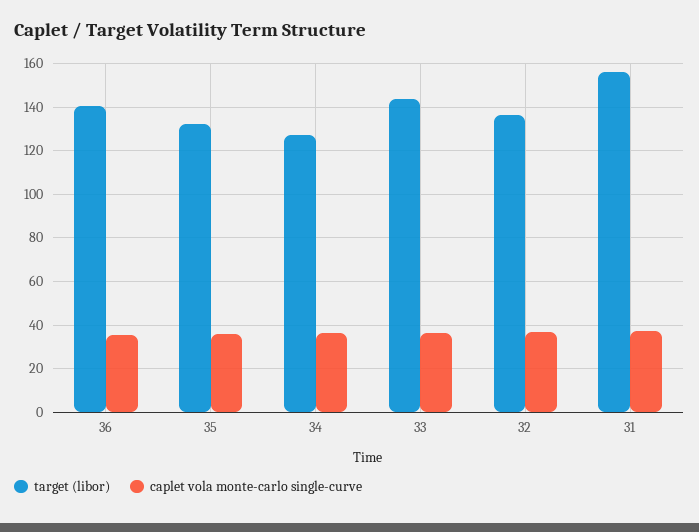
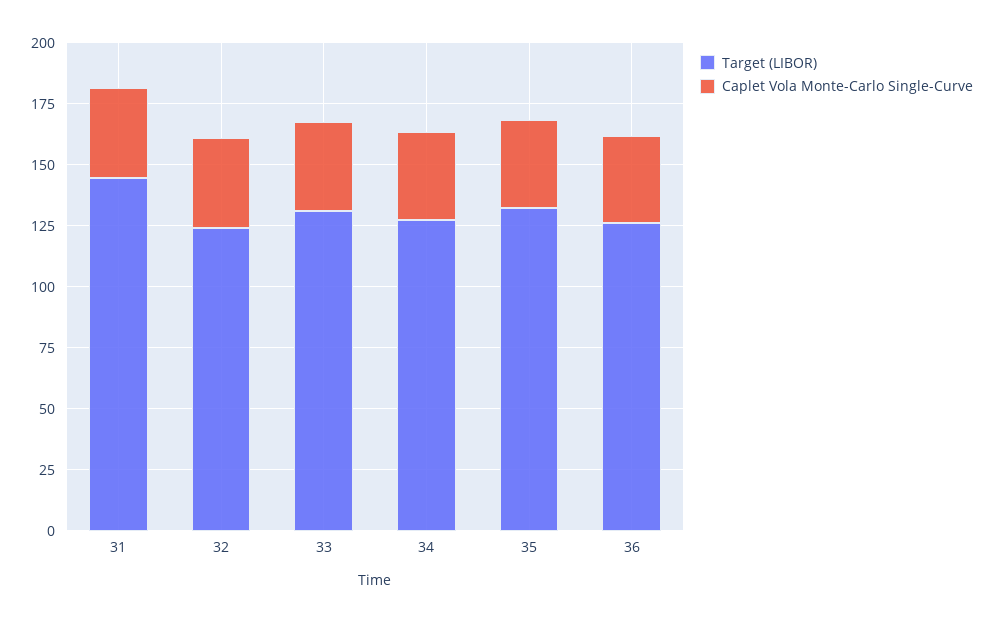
target (libor), 36: 140 -> 125
target (libor), 33: 145 -> 130
target (libor), 32: 135 -> 125
target (libor), 31: 155 -> 145

